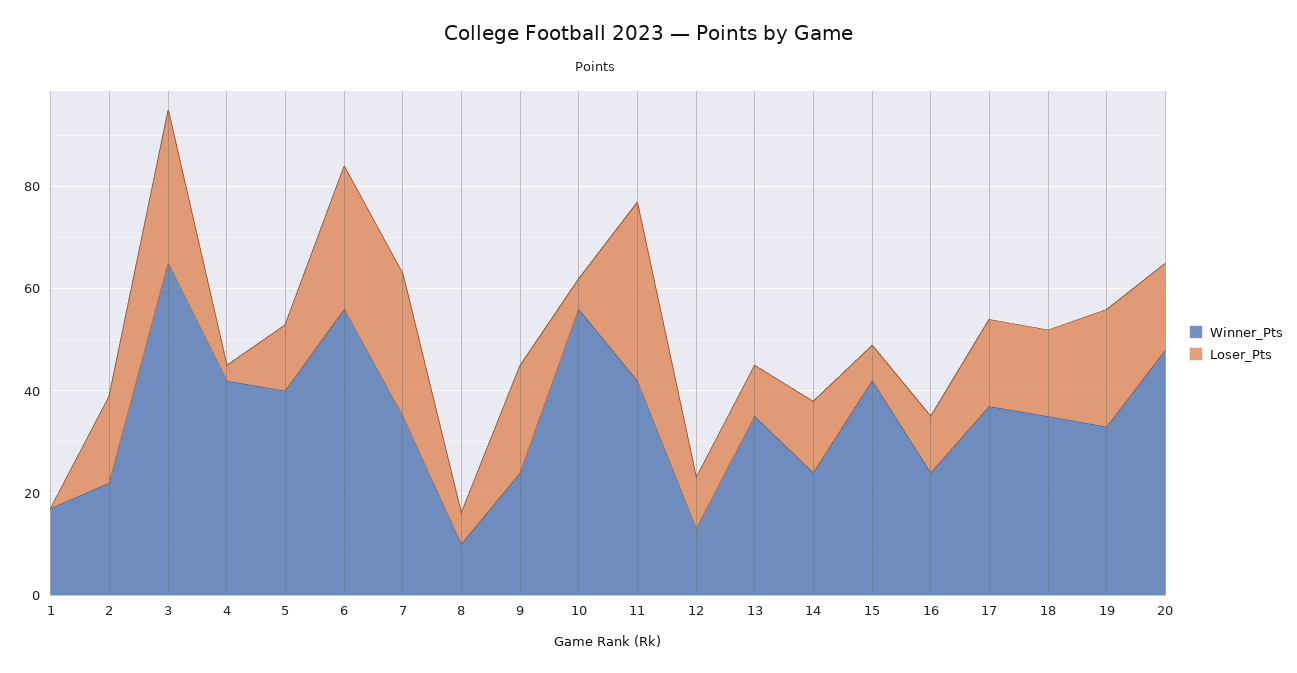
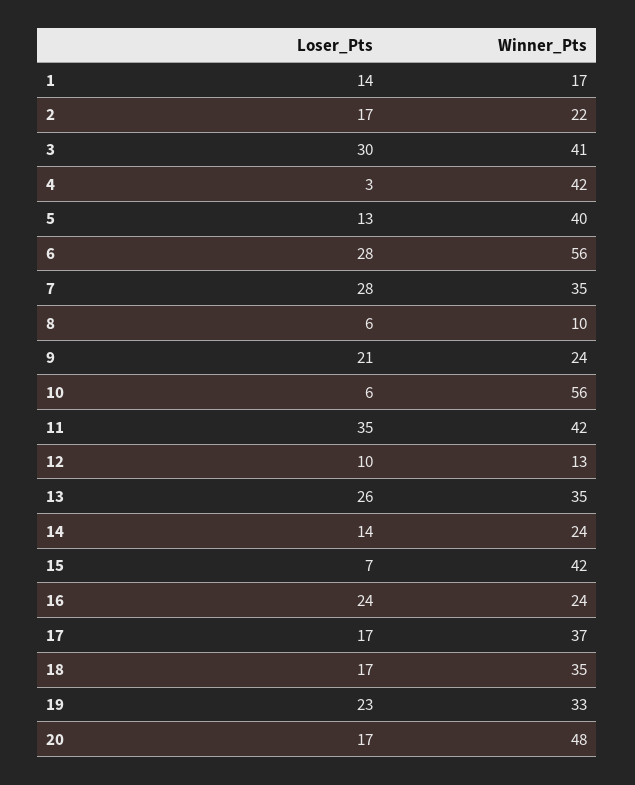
Loser_Pts, 1: 0 -> 14
Winner_Pts, 3: 65 -> 41
Loser_Pts, 13: 10 -> 26
Loser_Pts, 16: 10 -> 24

